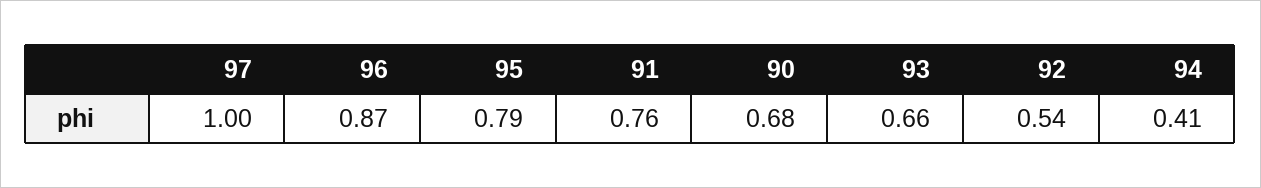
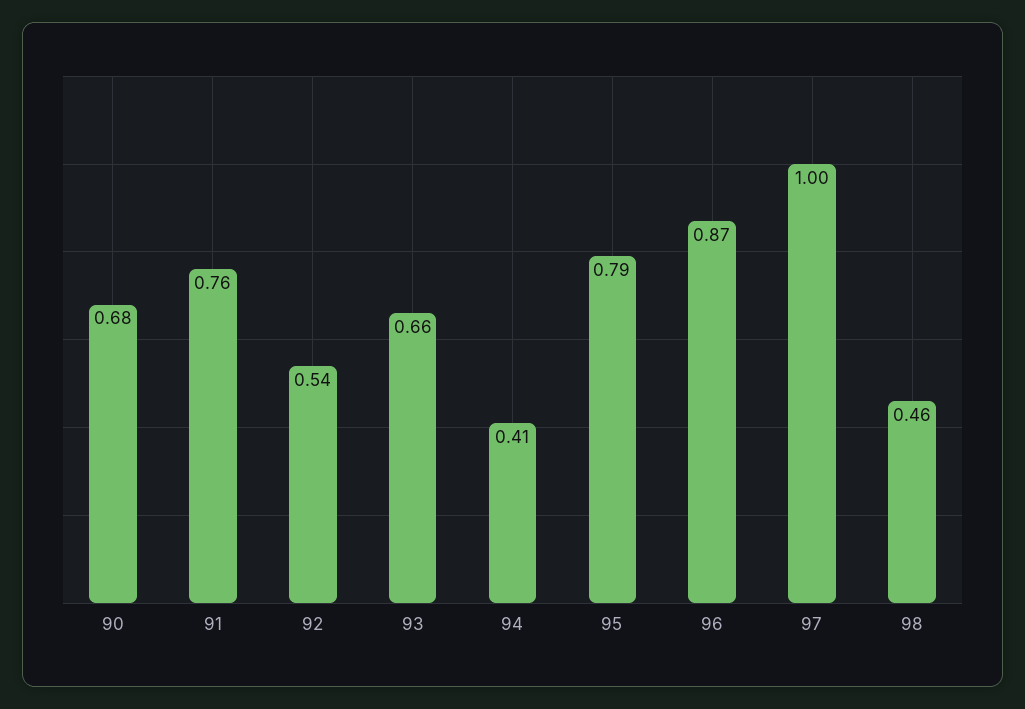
98: none -> 0.46

